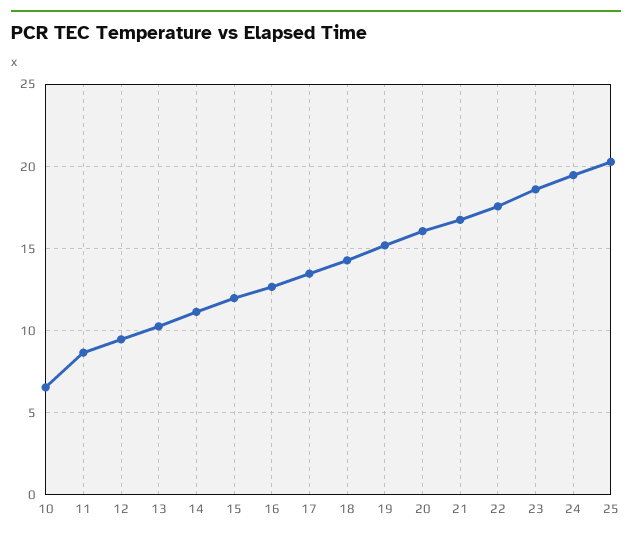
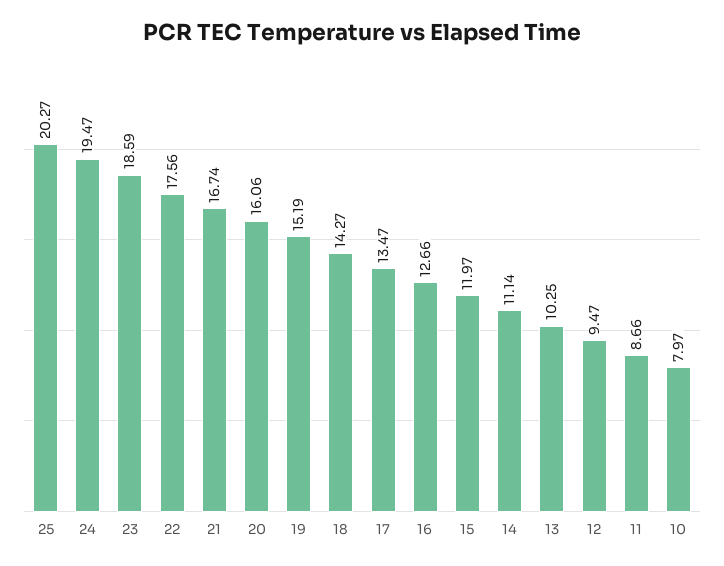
10: 6.5 -> 7.97

